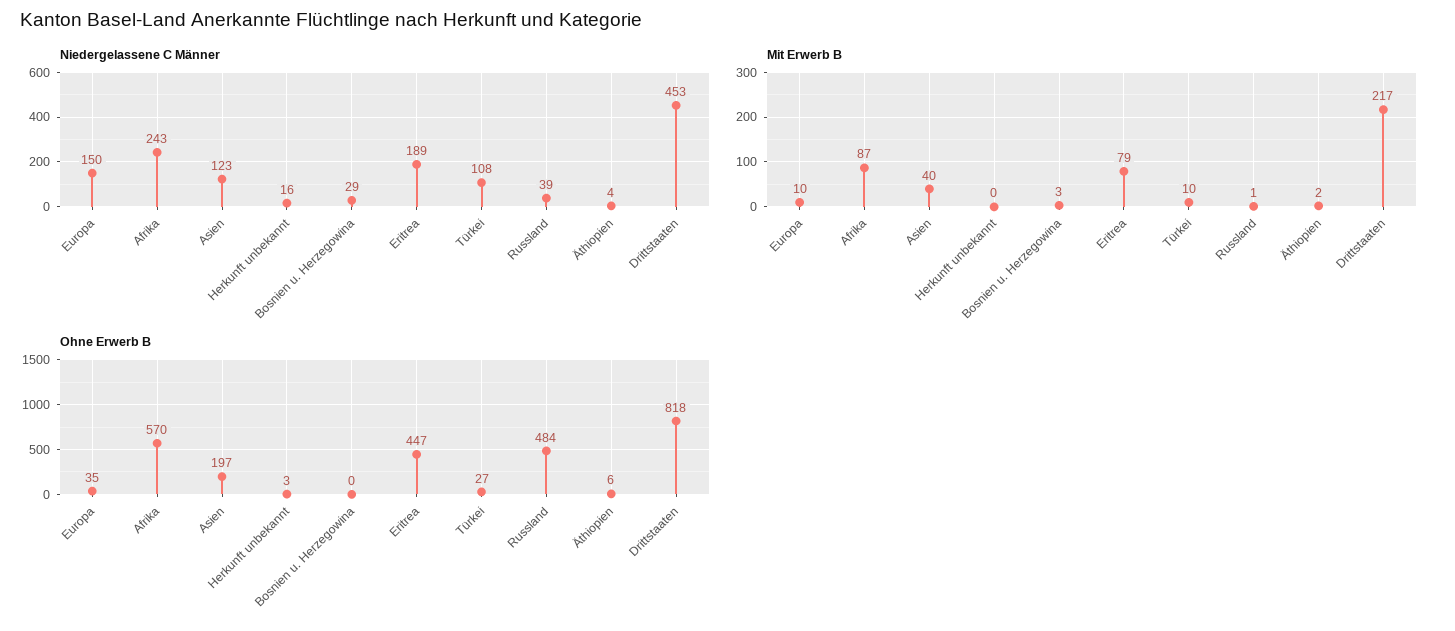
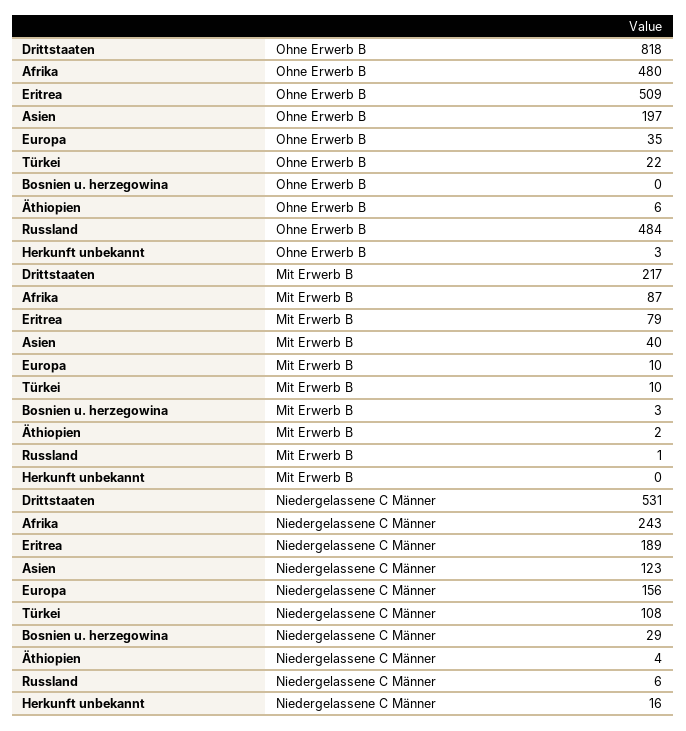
Niedergelassene C Männer, Europa: 150 -> 156
Niedergelassene C Männer, Russland: 39 -> 6
Niedergelassene C Männer, Drittstaaten: 453 -> 531
Ohne Erwerb B, Afrika: 570 -> 480
Ohne Erwerb B, Eritrea: 447 -> 509
Ohne Erwerb B, Türkei: 27 -> 22

